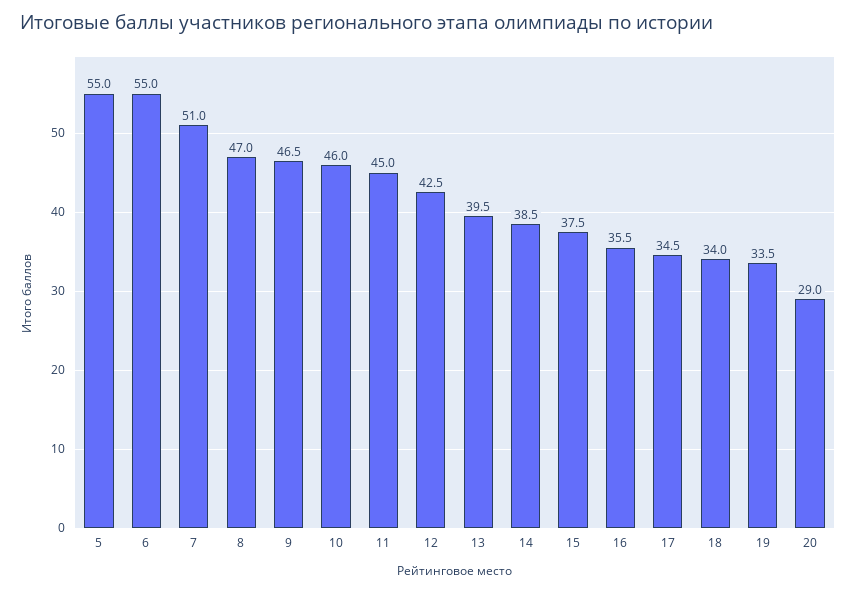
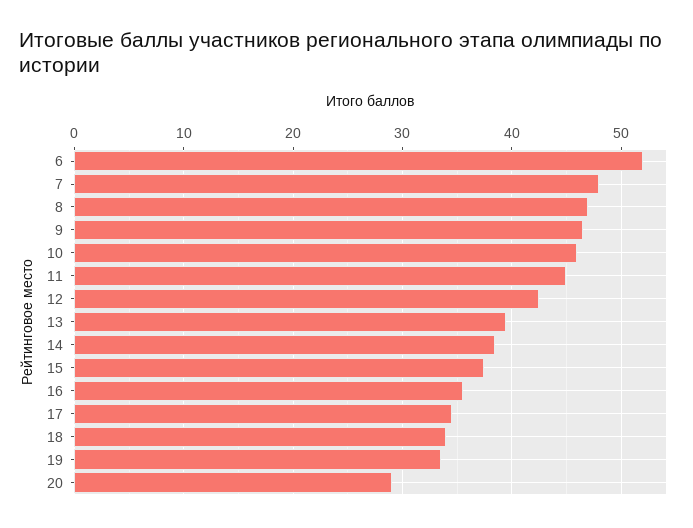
5: 55 -> none
6: 55 -> 52
7: 51 -> 48

